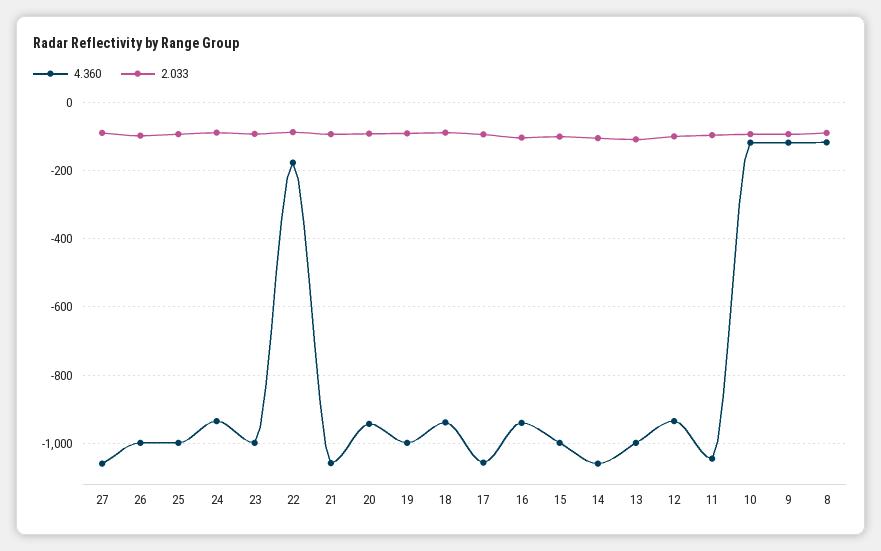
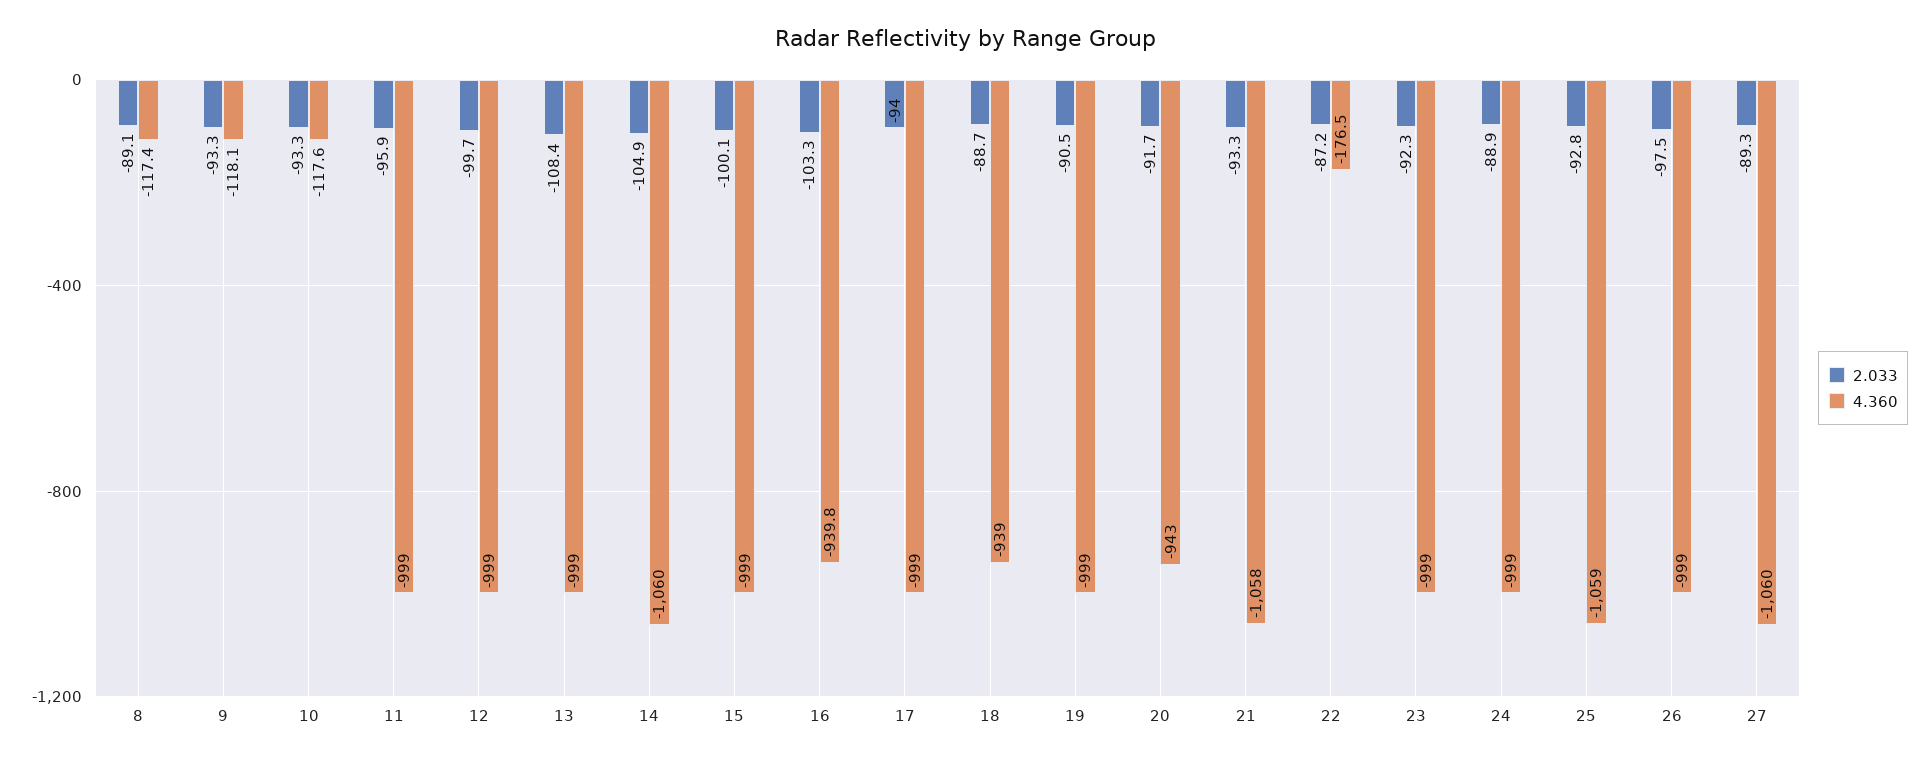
4.360, 25: -1000 -> -1059
4.360, 24: -940 -> -999
4.360, 17: -1060 -> -999
4.360, 12: -940 -> -999
4.360, 11: -1040 -> -999

